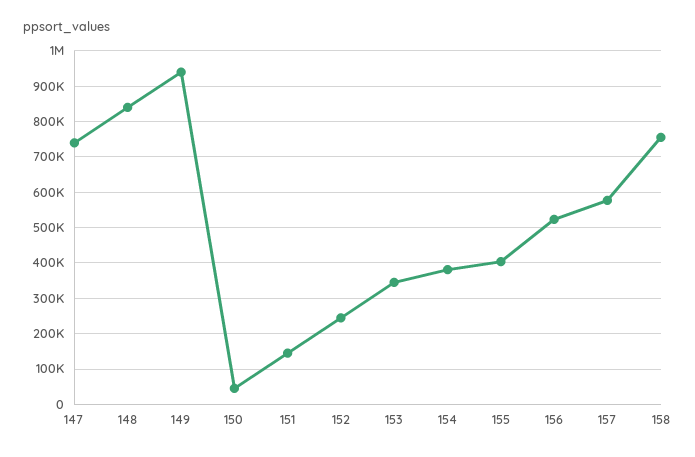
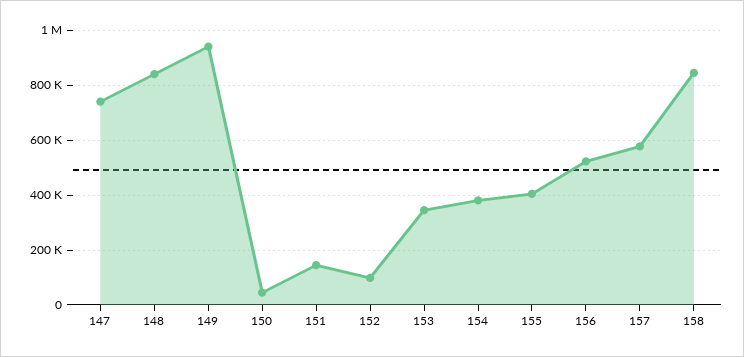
152: 240000 -> 100000
158: 760000 -> 850000

